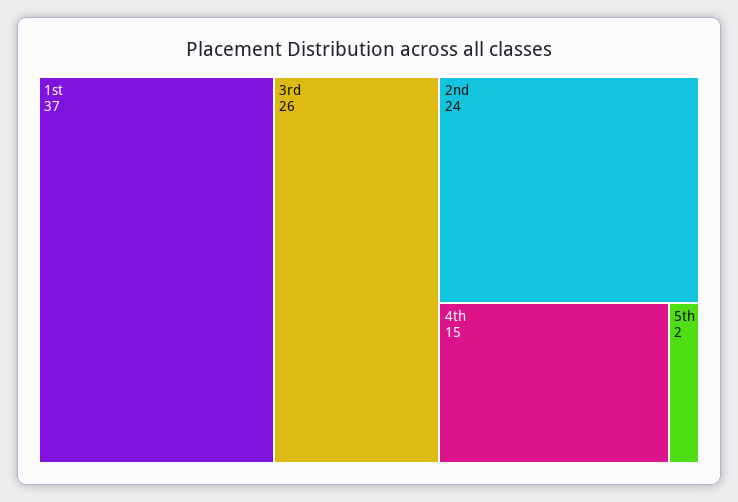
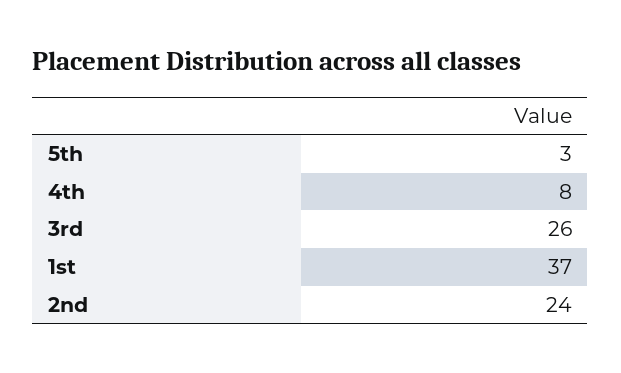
4th: 15 -> 8
5th: 2 -> 3

